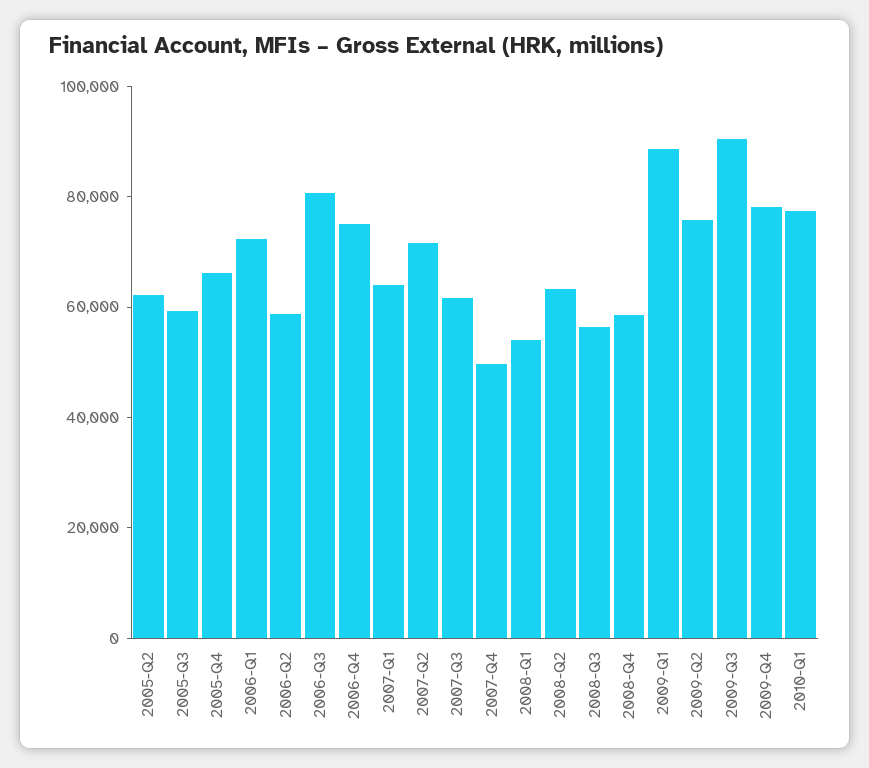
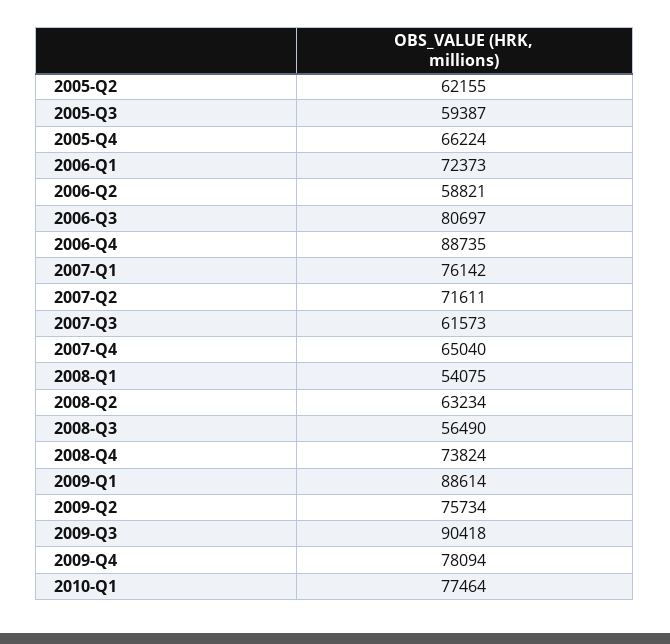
2006-Q4: 75000 -> 88735
2007-Q1: 65000 -> 76142
2007-Q4: 50000 -> 65040
2008-Q4: 60000 -> 73824

